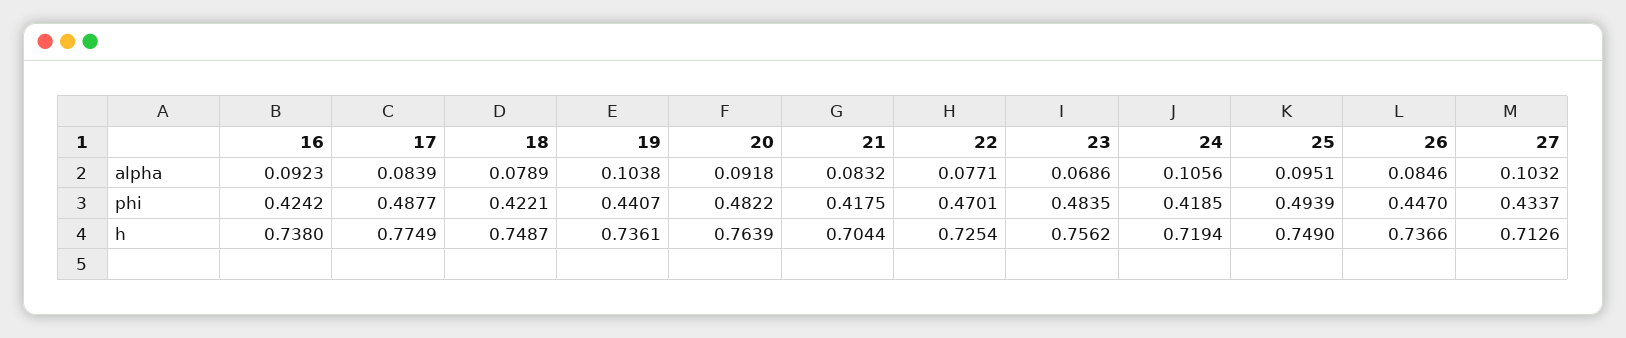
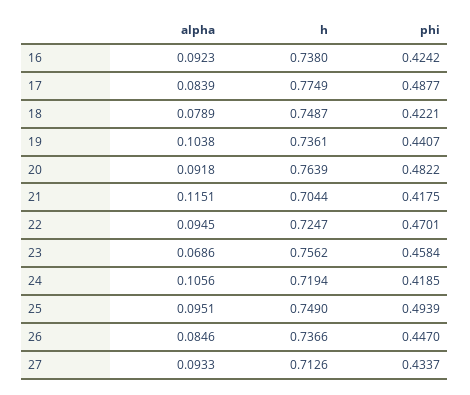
21, alpha: 0.0832 -> 0.1151
22, alpha: 0.0771 -> 0.0945
27, alpha: 0.1032 -> 0.0933
23, phi: 0.4835 -> 0.4584
22, h: 0.7254 -> 0.7247

